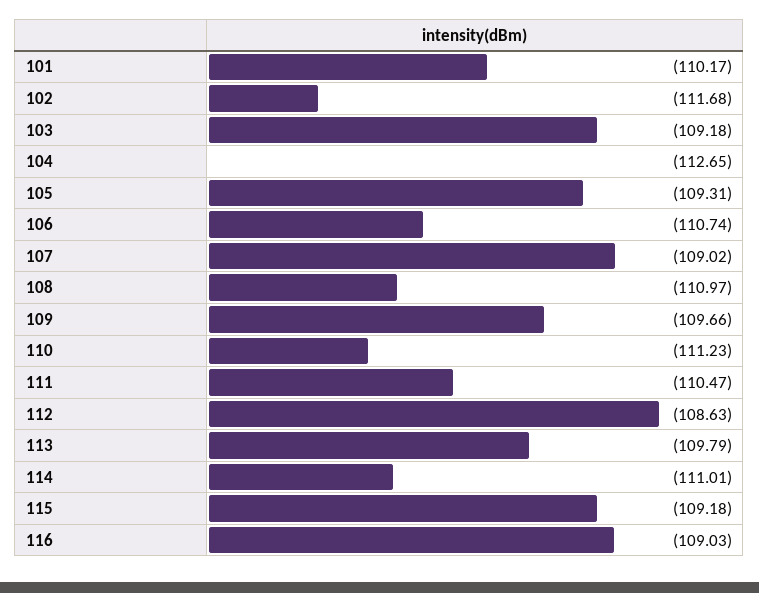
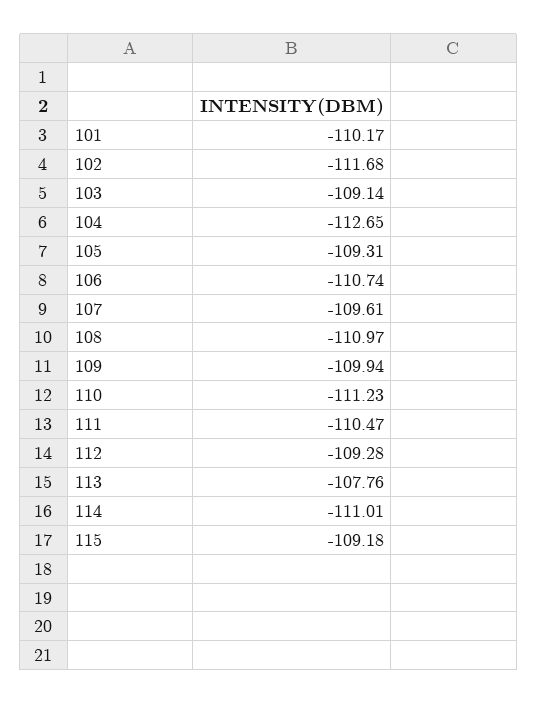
103: -109.18 -> -109.14
107: -109.02 -> -109.61
109: -109.66 -> -109.94
112: -108.63 -> -109.28
113: -109.79 -> -107.76
116: -109.03 -> none

